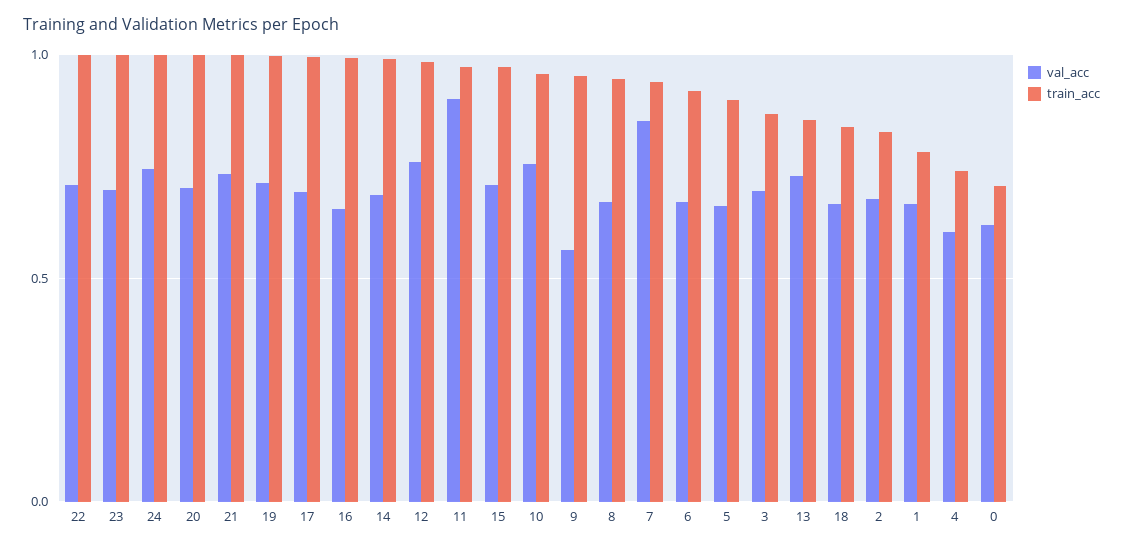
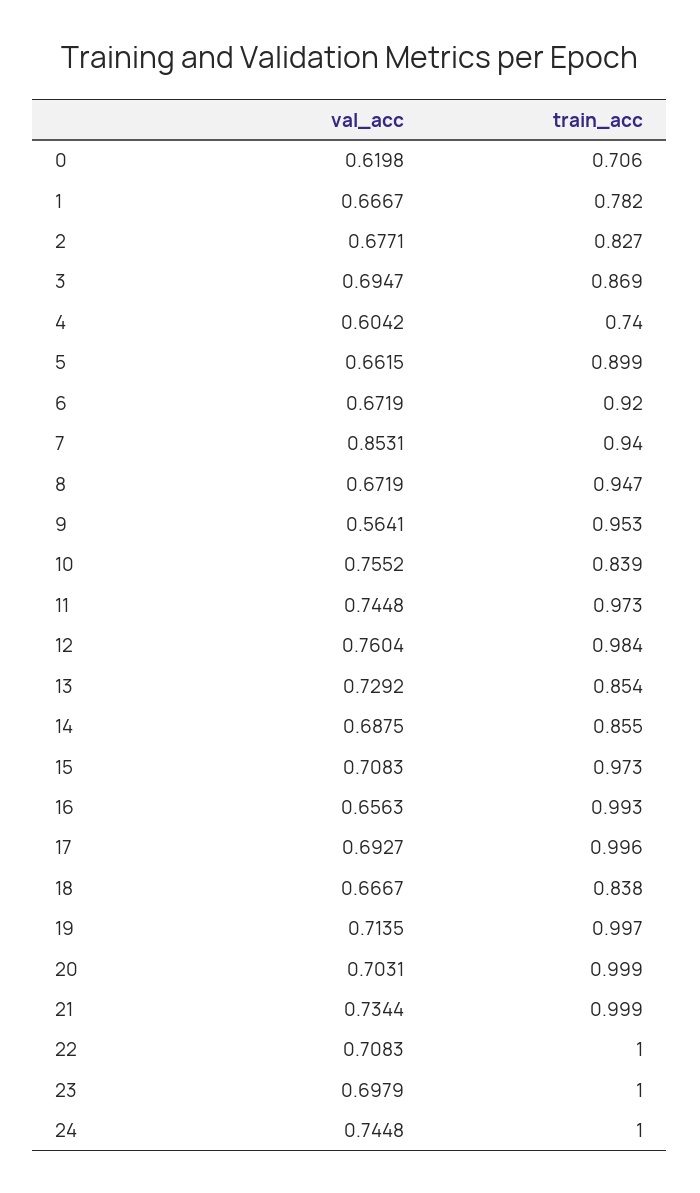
train_acc, 14: 1 -> 0.855
val_acc, 11: 0.9 -> 0.7448
train_acc, 10: 0.95 -> 0.839

